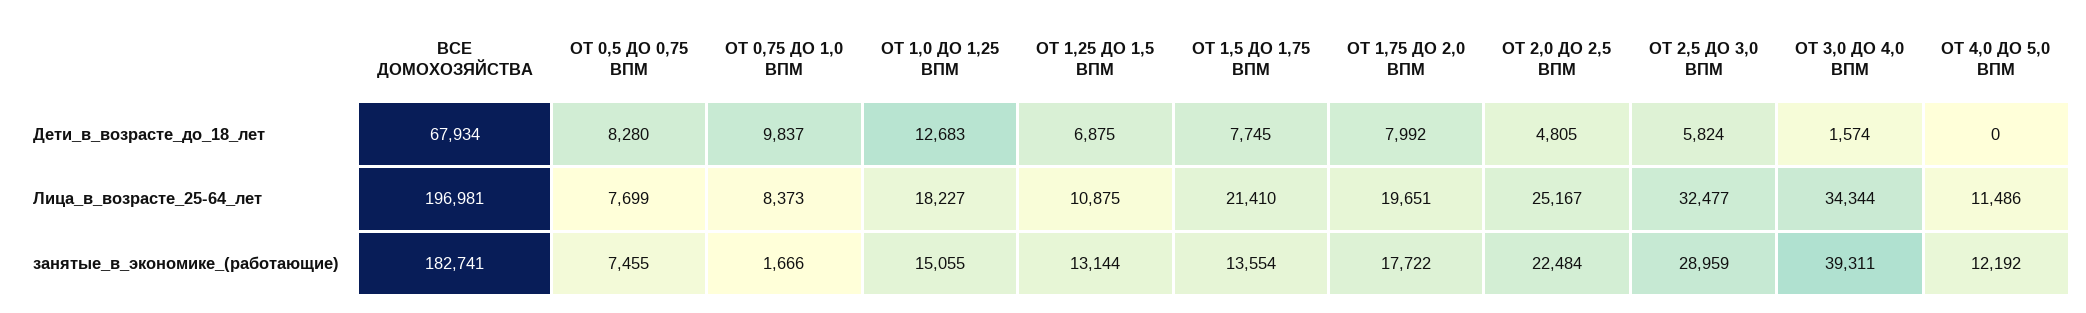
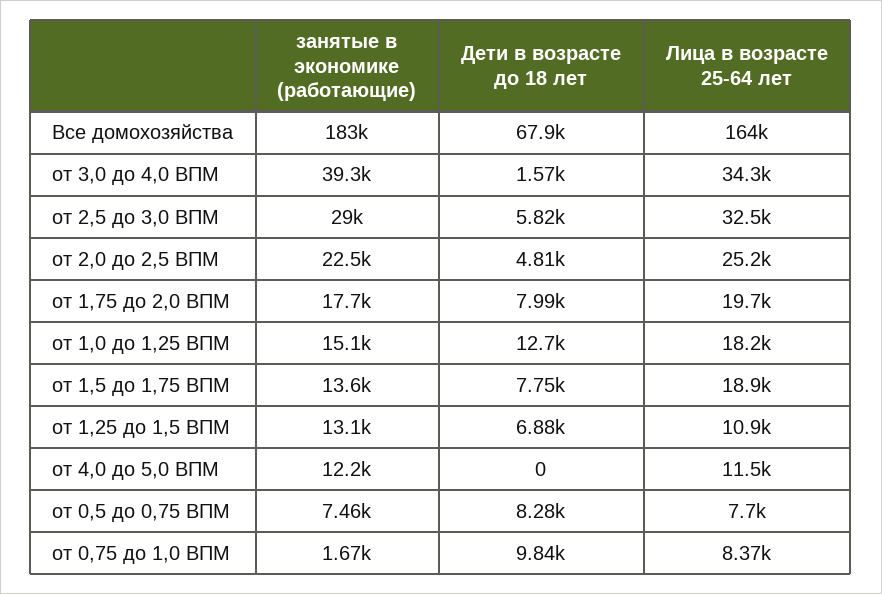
ВСЕ ДОМОХОЗЯЙСТВА, Лица_в_возрасте_25-64_лет: 196981 -> 164000
ОТ 1,5 ДО 1,75 ВПМ, Лица_в_возрасте_25-64_лет: 21410 -> 18900

